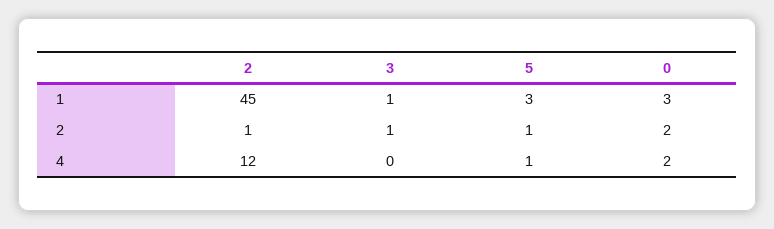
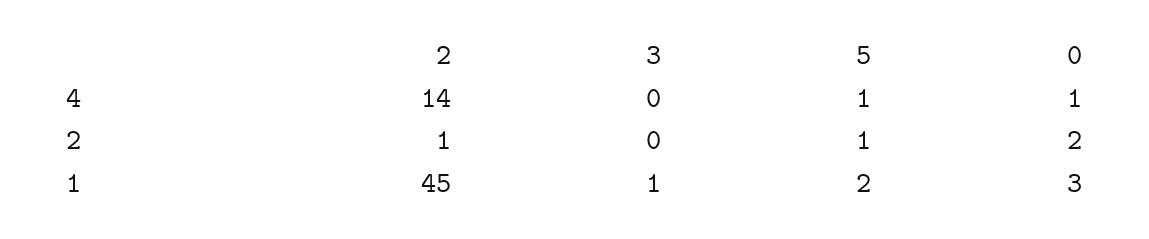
5, 1: 3 -> 2
3, 2: 1 -> 0
2, 4: 12 -> 14
0, 4: 2 -> 1

